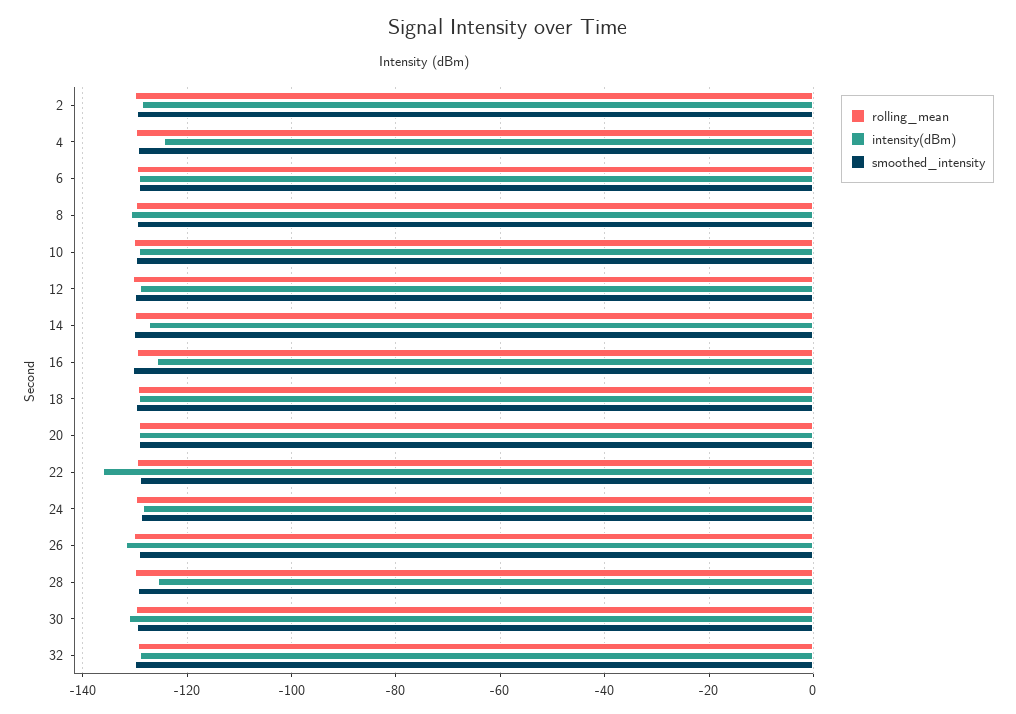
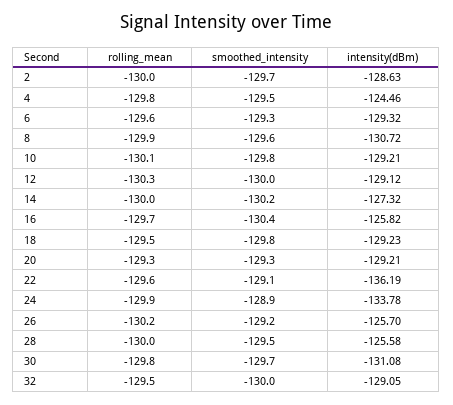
intensity(dBm), 24: -128 -> -133.78
intensity(dBm), 26: -132 -> -125.7

